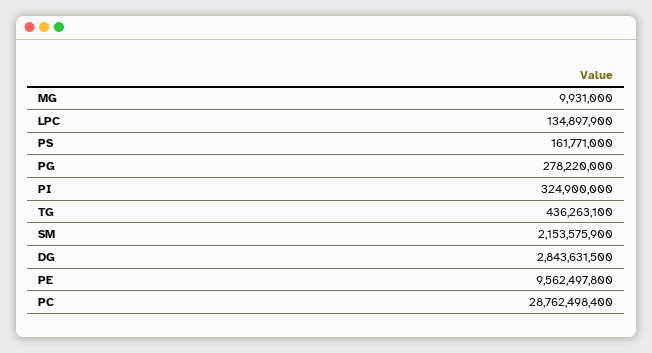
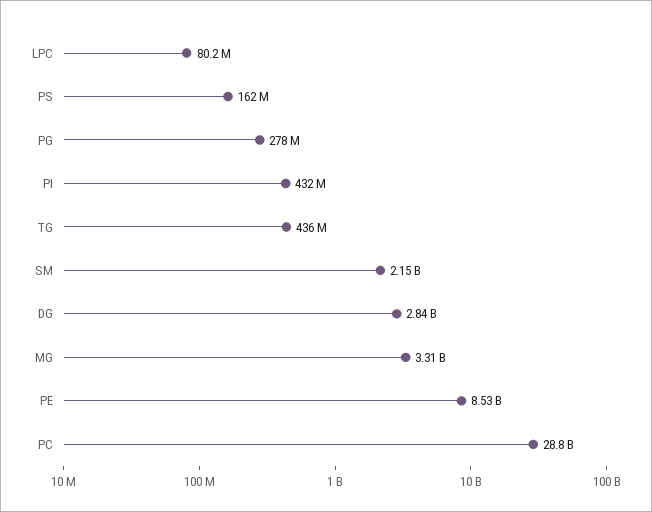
MG: 9931000 -> 3310000000
LPC: 134897900 -> 80200000
PI: 324900000 -> 432000000
PE: 9562497800 -> 8530000000

